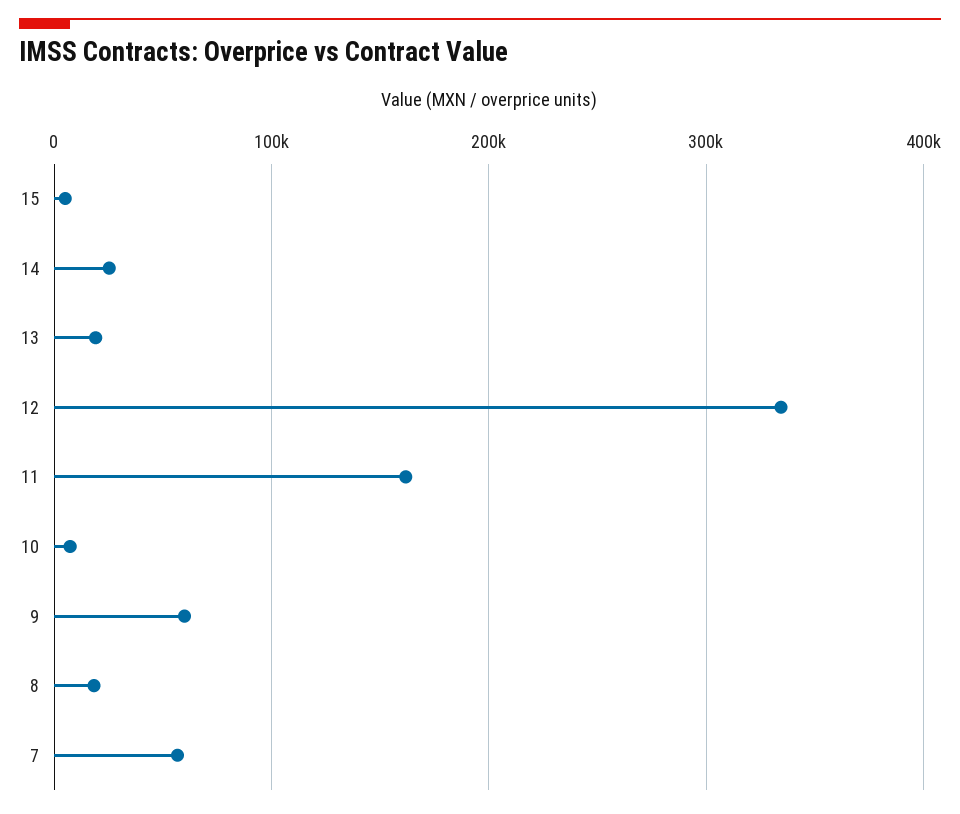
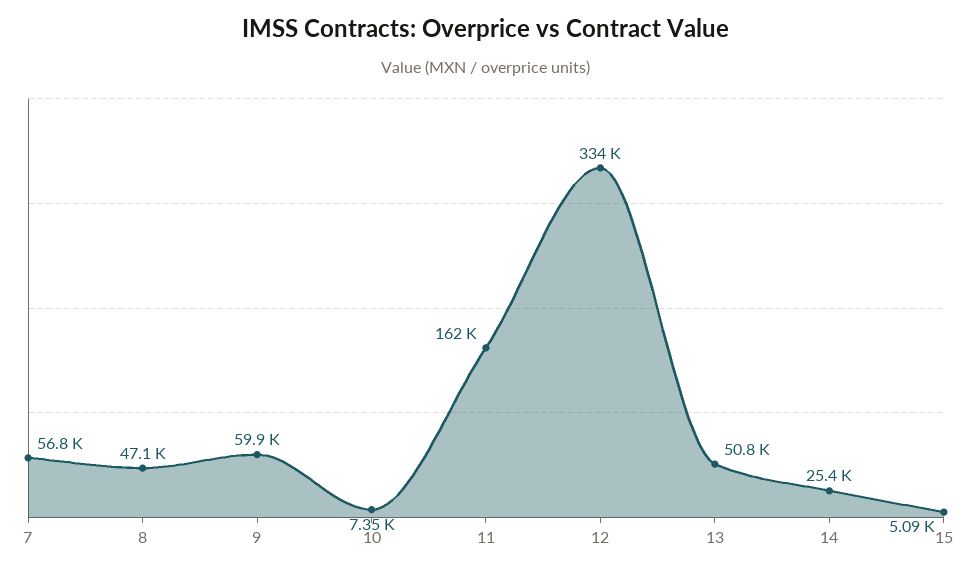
13: 20000 -> 50800
8: 20000 -> 47100

